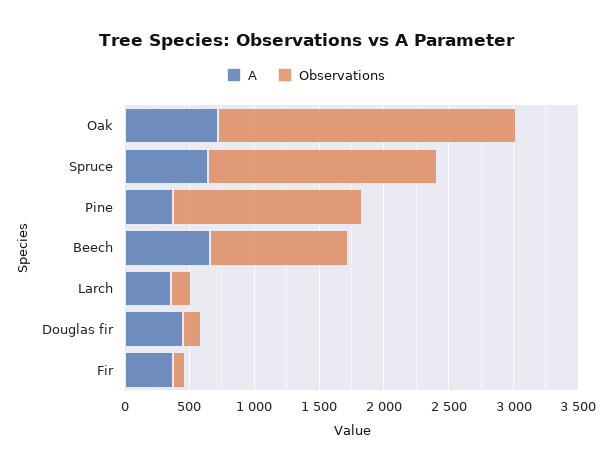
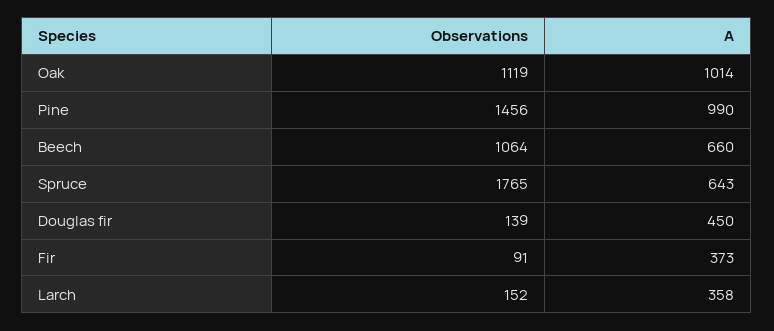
A, Oak: 700 -> 1014
Observations, Oak: 2300 -> 1119
A, Pine: 400 -> 990

